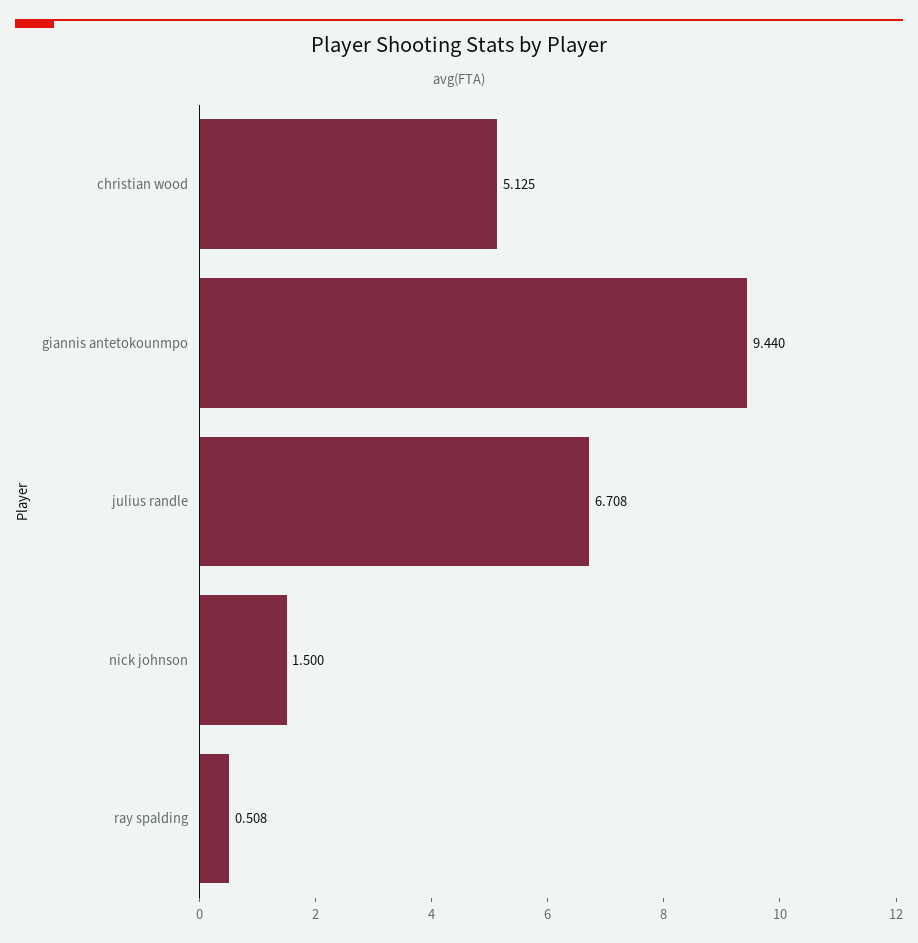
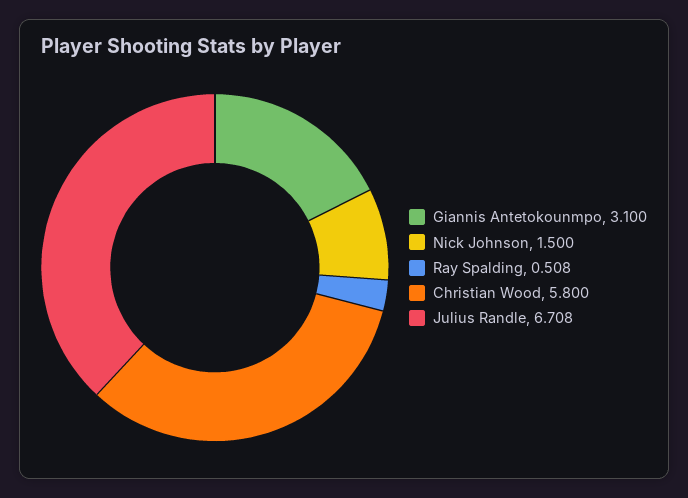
christian wood: 5.125 -> 5.8
giannis antetokounmpo: 9.44 -> 3.1

